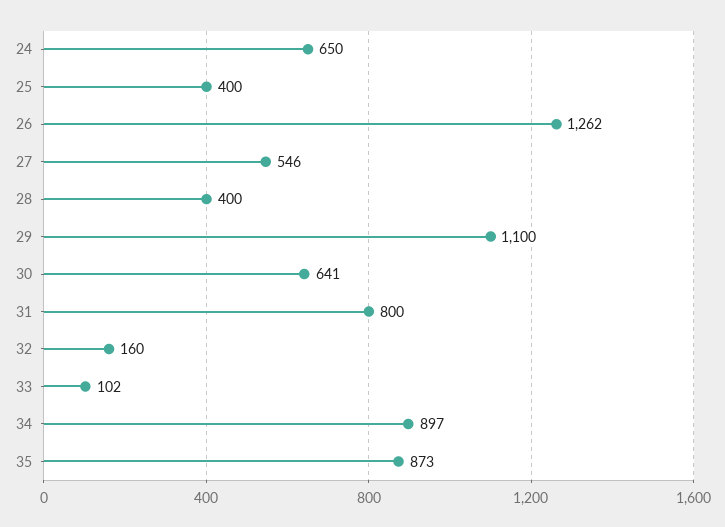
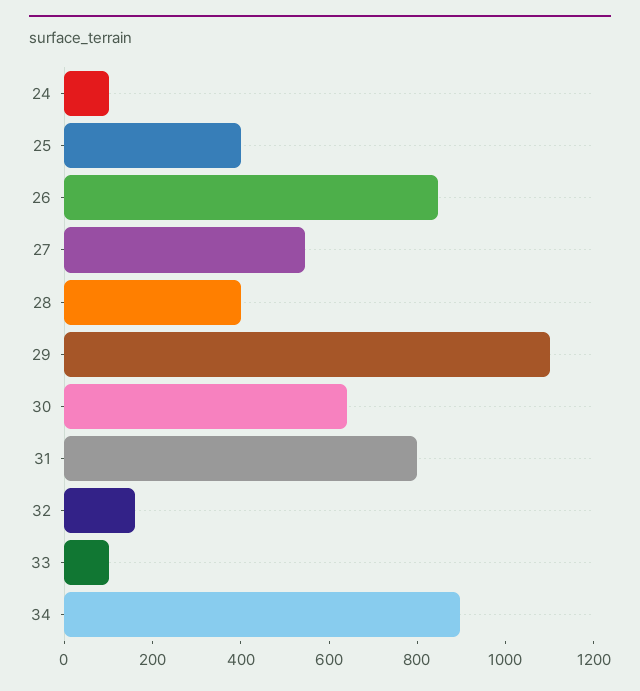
24: 650 -> 100
26: 1262 -> 850
35: 873 -> none

